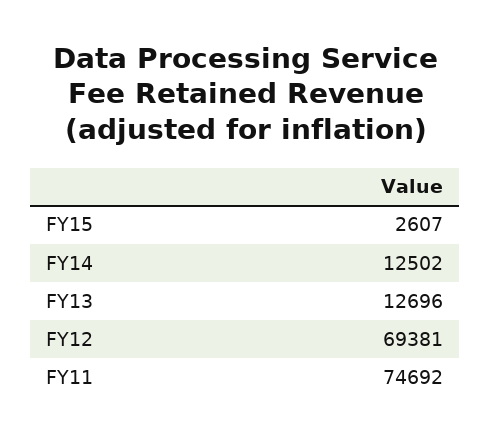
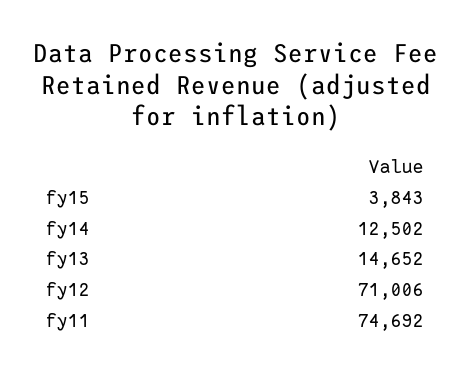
FY15: 2607 -> 3843
FY13: 12696 -> 14652
FY12: 69381 -> 71006

